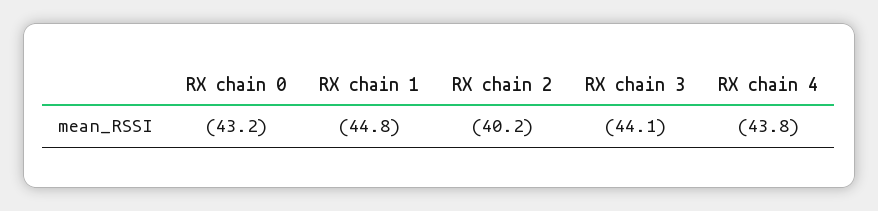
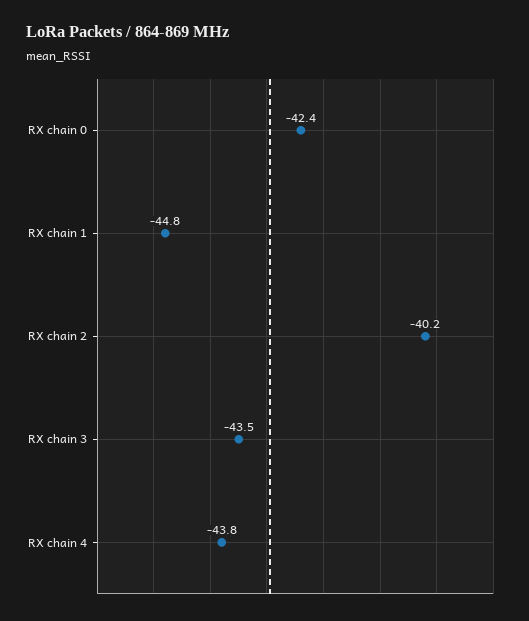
RX chain 0: -43.2 -> -42.4
RX chain 3: -44.1 -> -43.5

